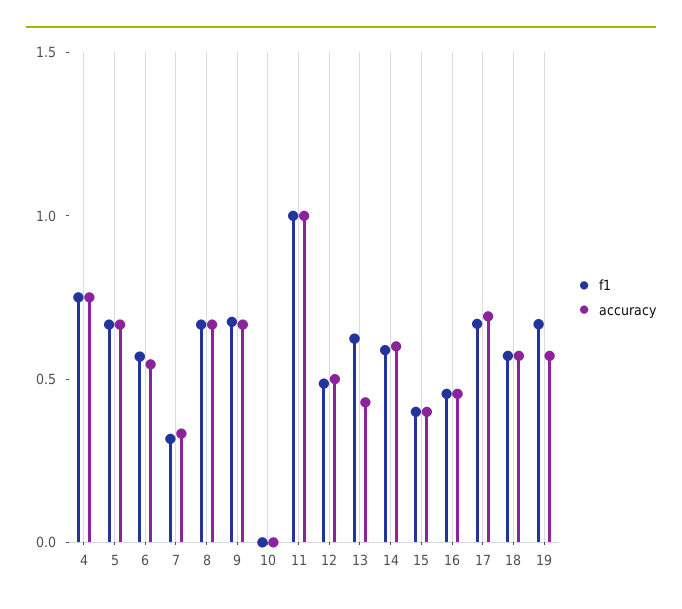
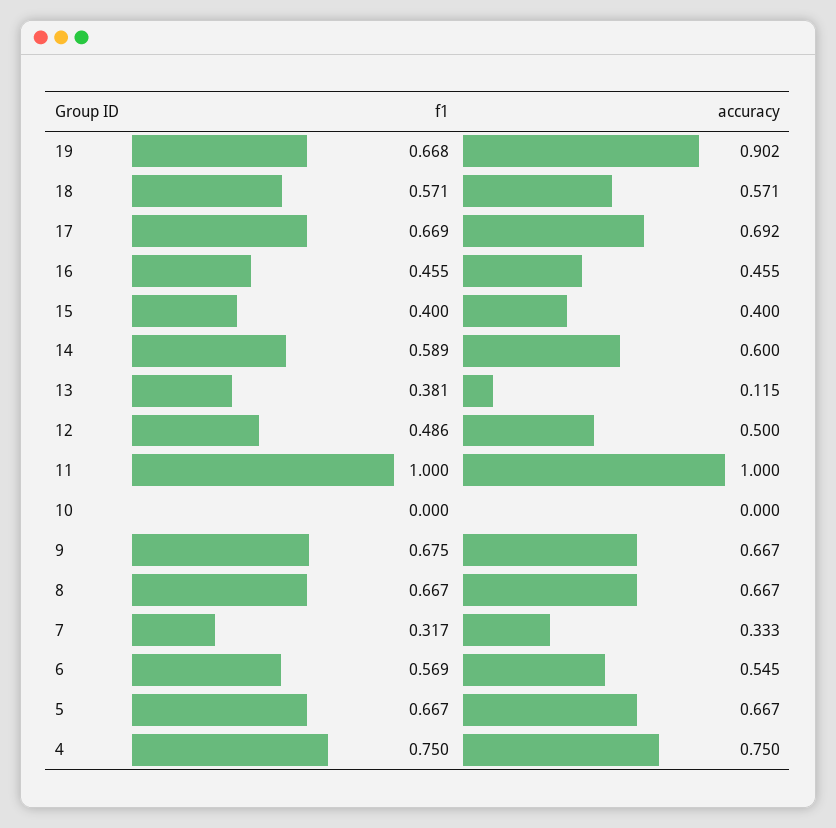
f1, 13: 0.6 -> 0.381
accuracy, 13: 0.4 -> 0.115
accuracy, 19: 0.6 -> 0.902

